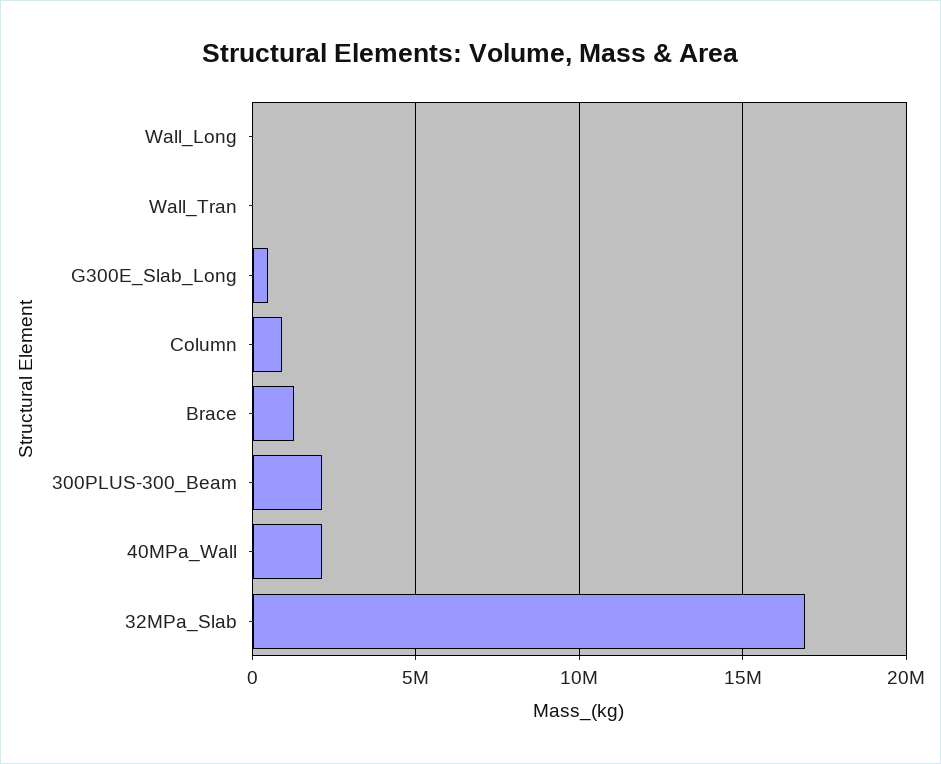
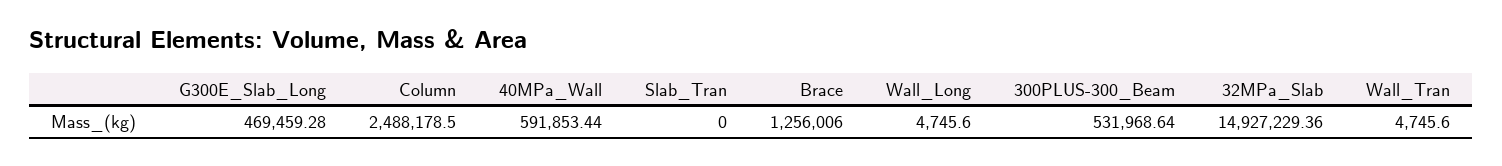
Column: 1000000 -> 2488178.5
300PLUS-300_Beam: 2000000 -> 531968.64
40MPa_Wall: 2000000 -> 591853.44
32MPa_Slab: 17000000 -> 14927229.36
Slab_Tran: none -> 0

